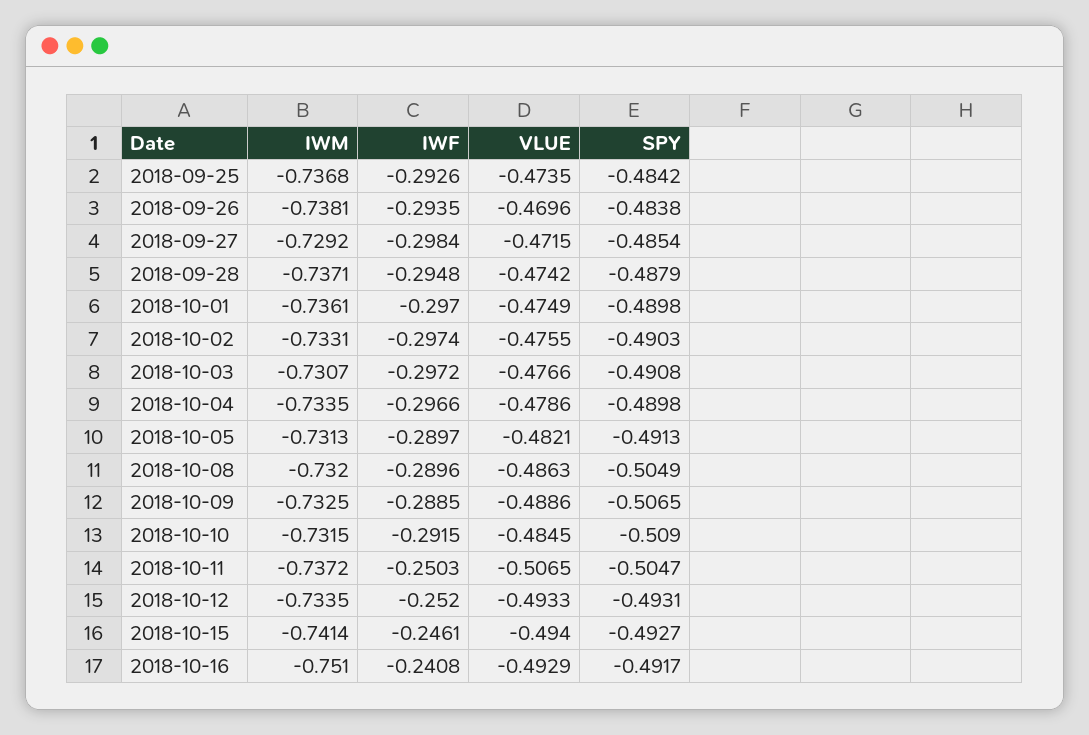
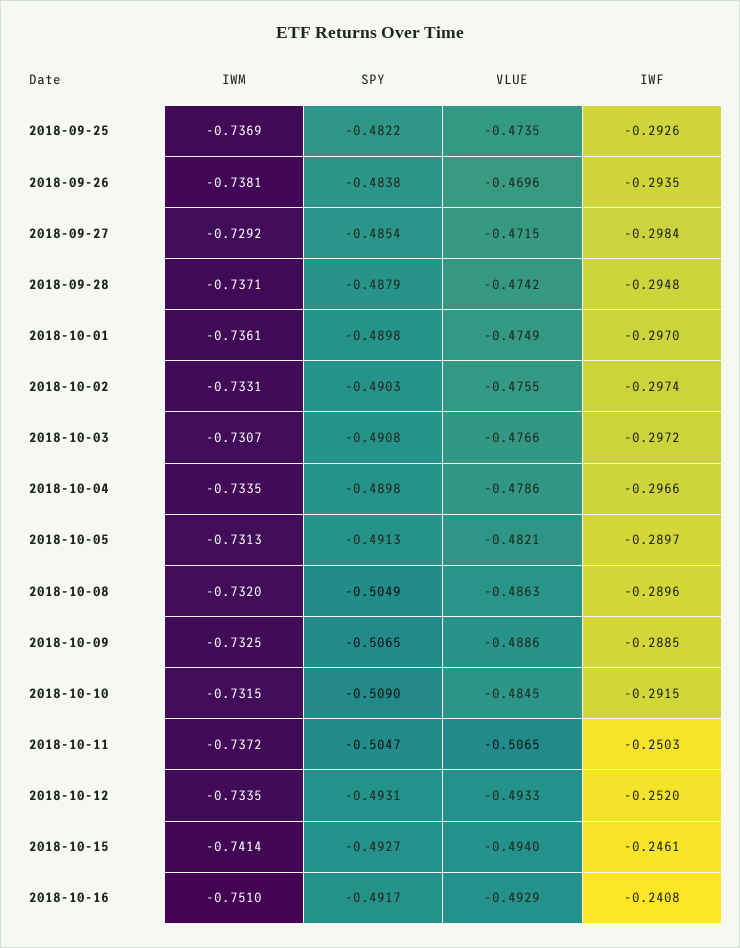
IWM, 2018-09-25: -0.7368 -> -0.7369
SPY, 2018-09-25: -0.4842 -> -0.4822

